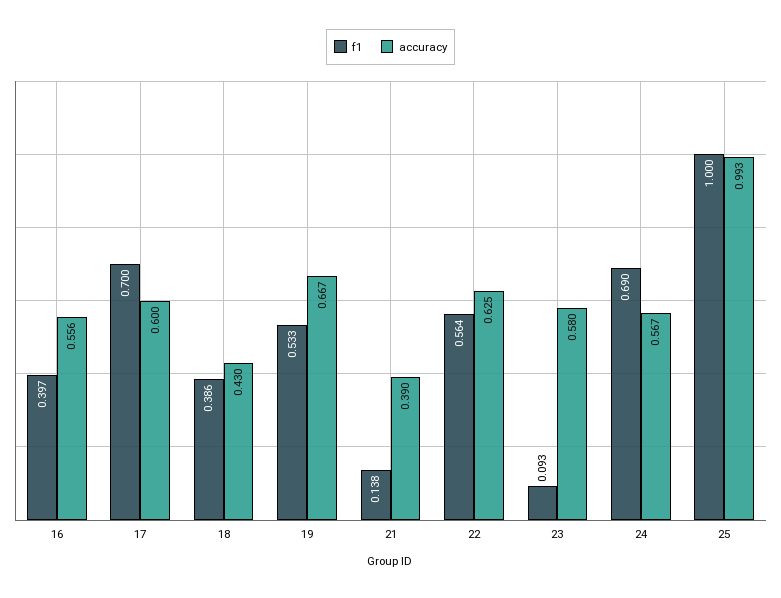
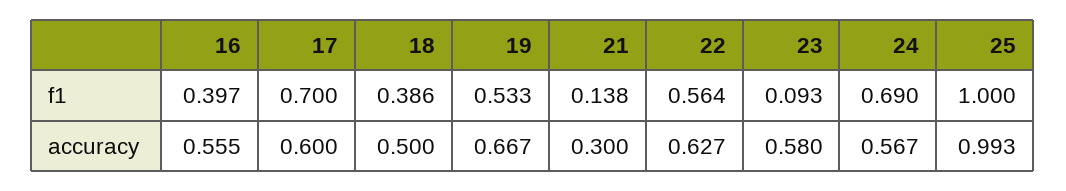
accuracy, 16: 0.556 -> 0.555
accuracy, 18: 0.43 -> 0.5
accuracy, 21: 0.39 -> 0.3
accuracy, 22: 0.625 -> 0.627

